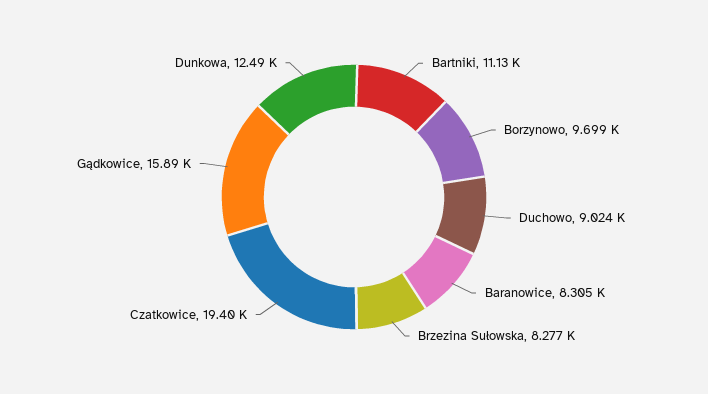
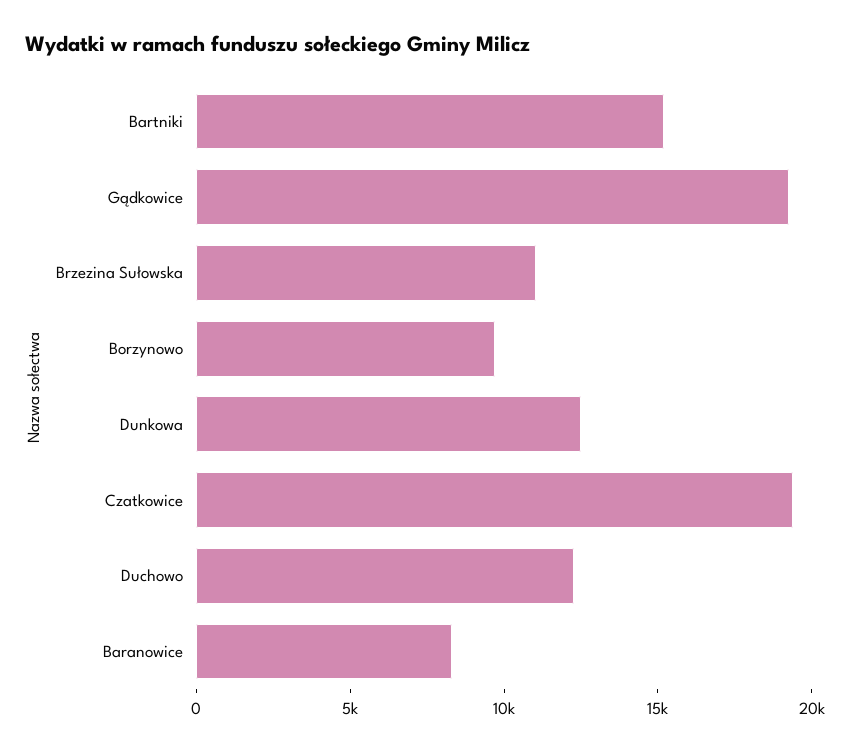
Bartniki: 11130 -> 15000
Duchowo: 9024 -> 12000
Brzezina Sułowska: 8277 -> 11000
Gądkowice: 15890 -> 19000

